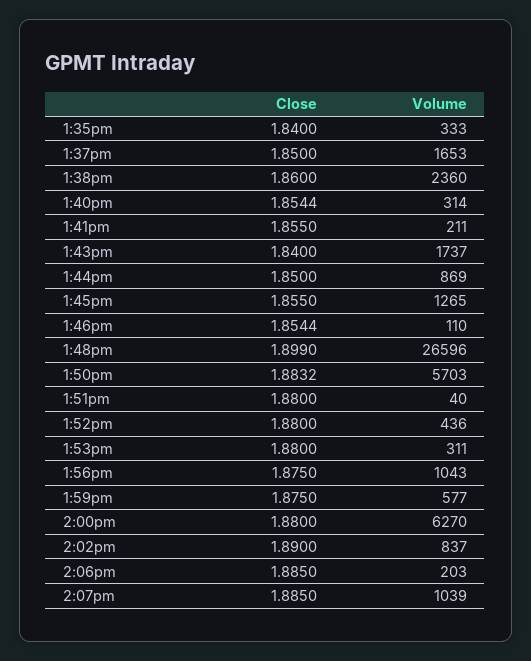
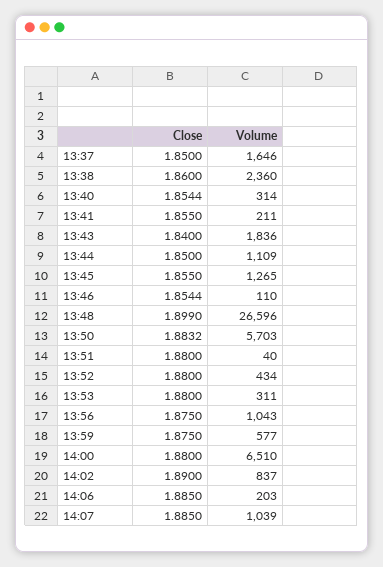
Close, 1:35pm: 1.84 -> none
Volume, 1:35pm: 333 -> none
Volume, 1:37pm: 1653 -> 1646
Volume, 1:43pm: 1737 -> 1836
Volume, 1:44pm: 869 -> 1109
Volume, 1:52pm: 436 -> 434
Volume, 2:00pm: 6270 -> 6510

